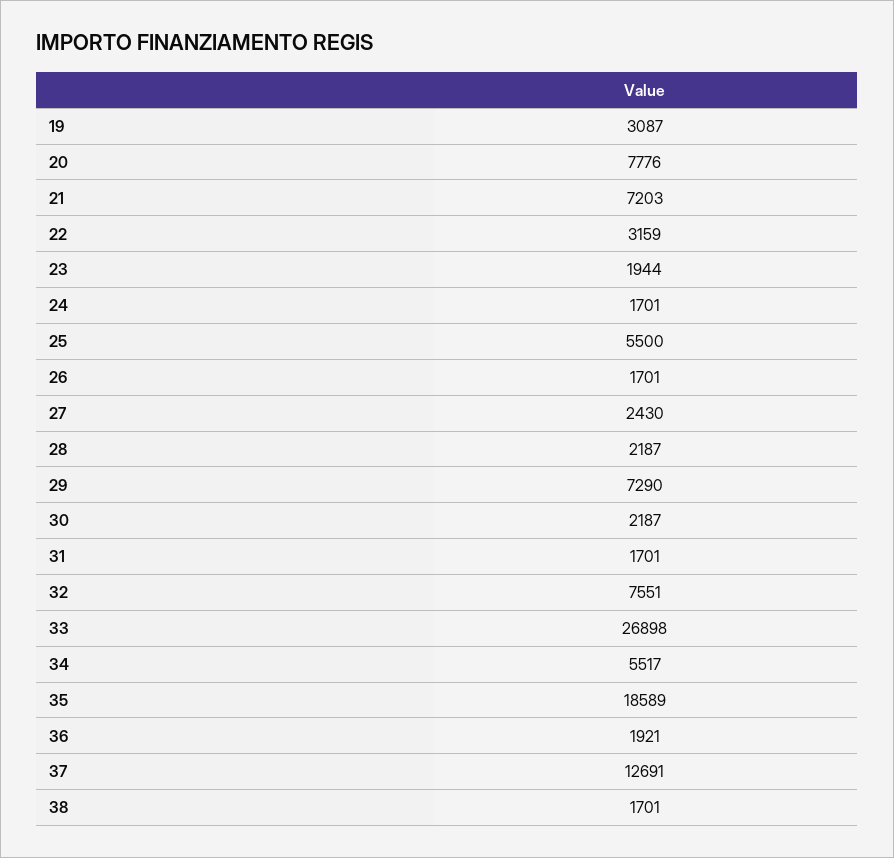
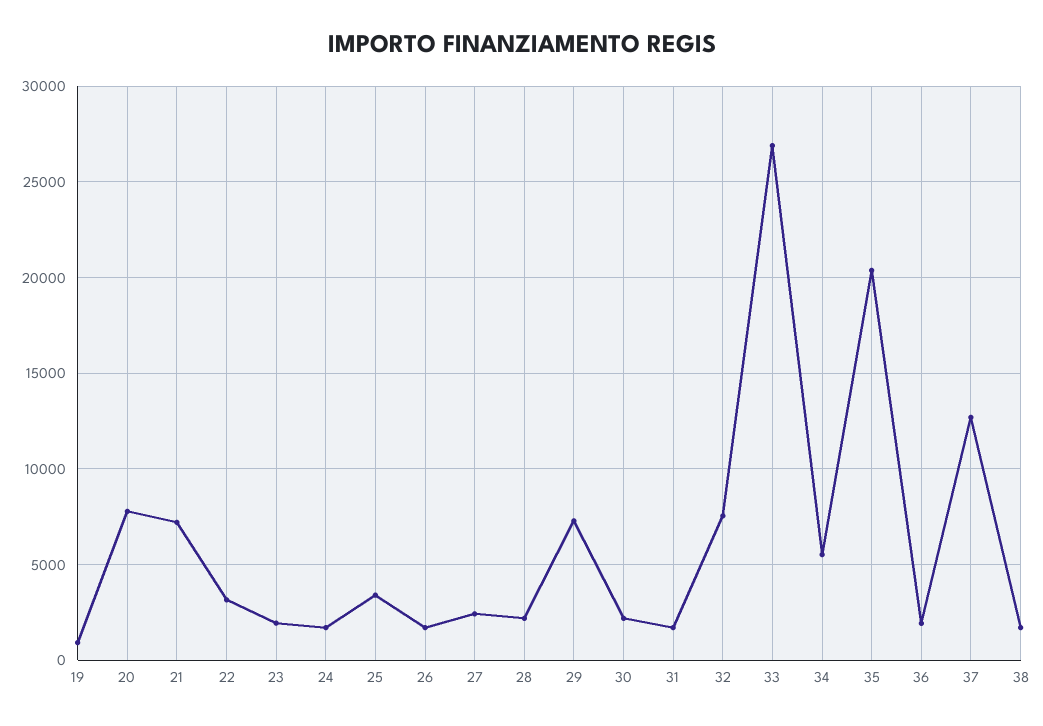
19: 3087 -> 1000
25: 5500 -> 3500
35: 18589 -> 20500

